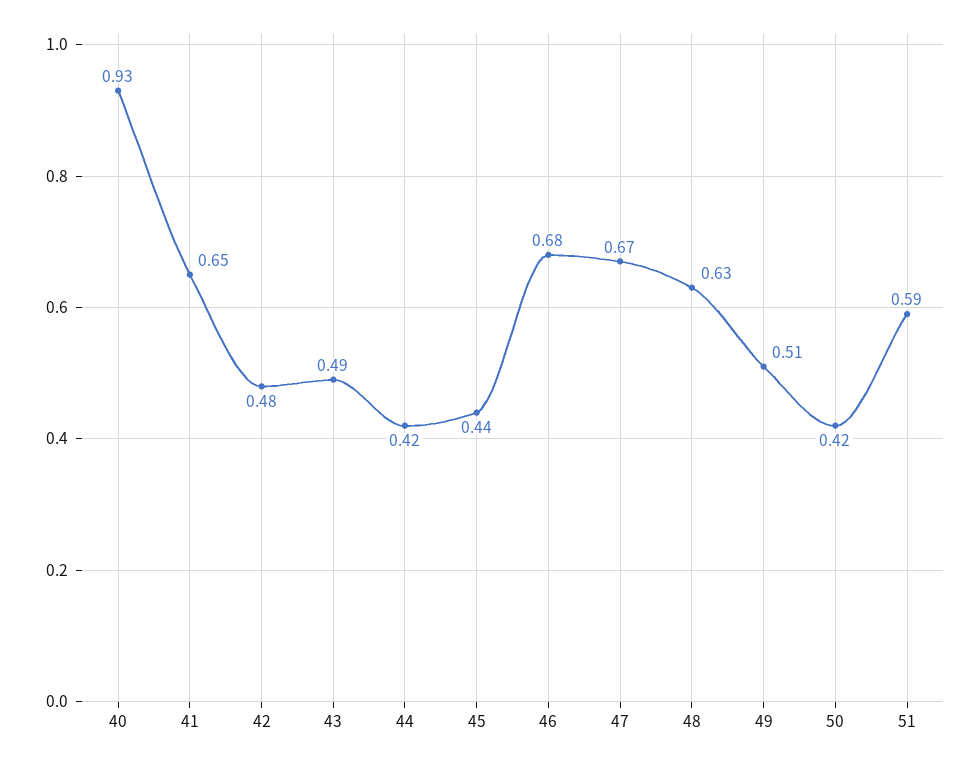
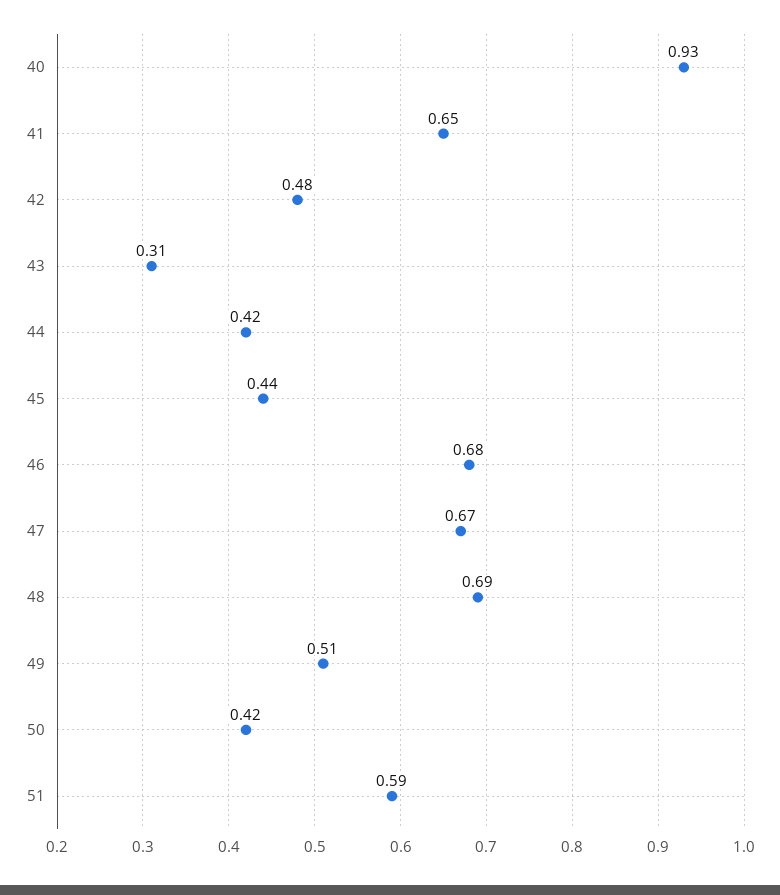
43: 0.49 -> 0.31
48: 0.63 -> 0.69

